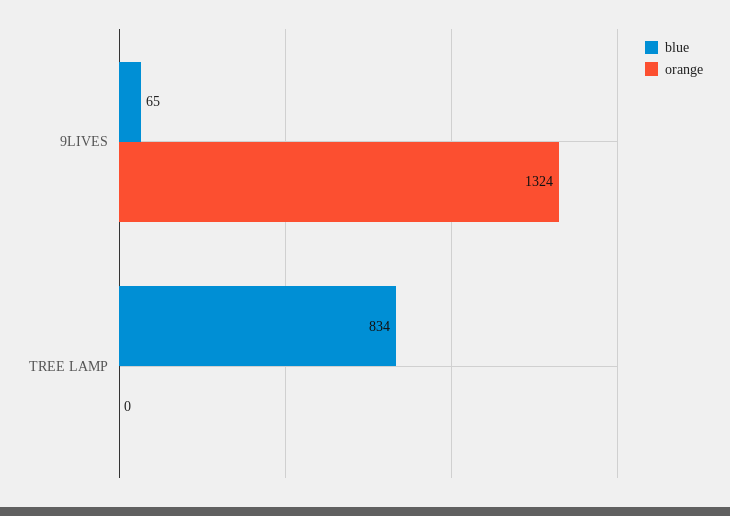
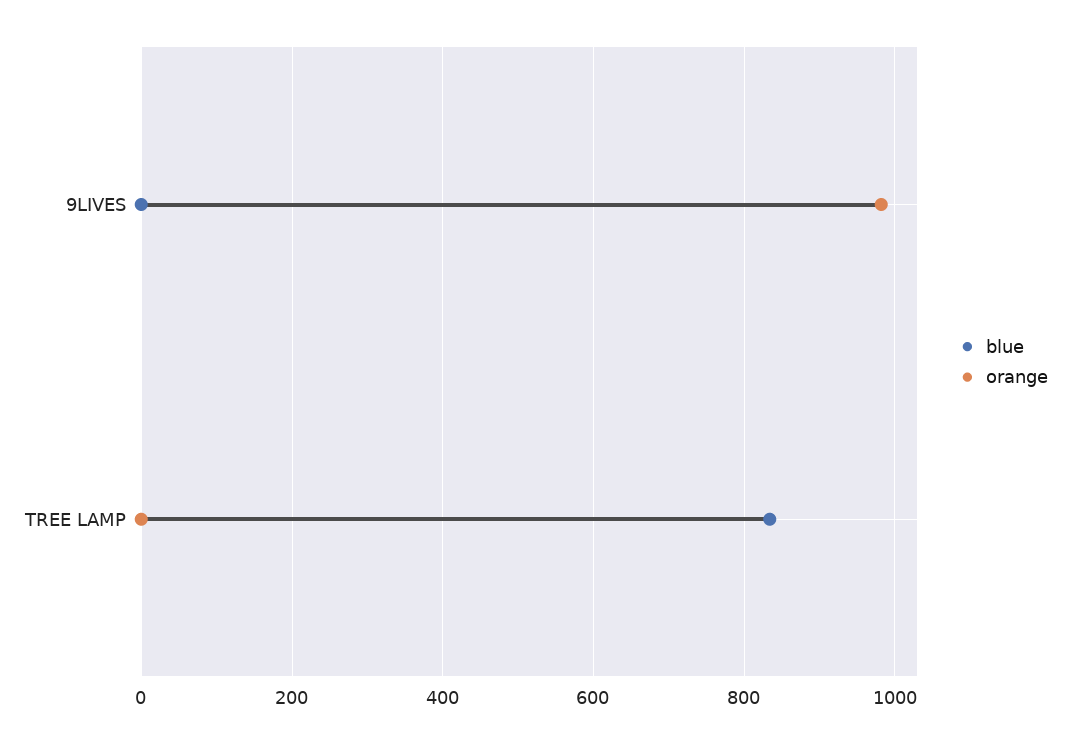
blue, 9LIVES: 65 -> 0
orange, 9LIVES: 1324 -> 980

